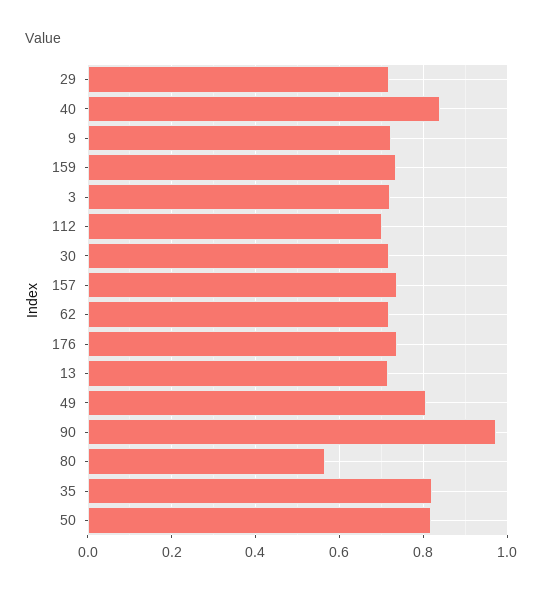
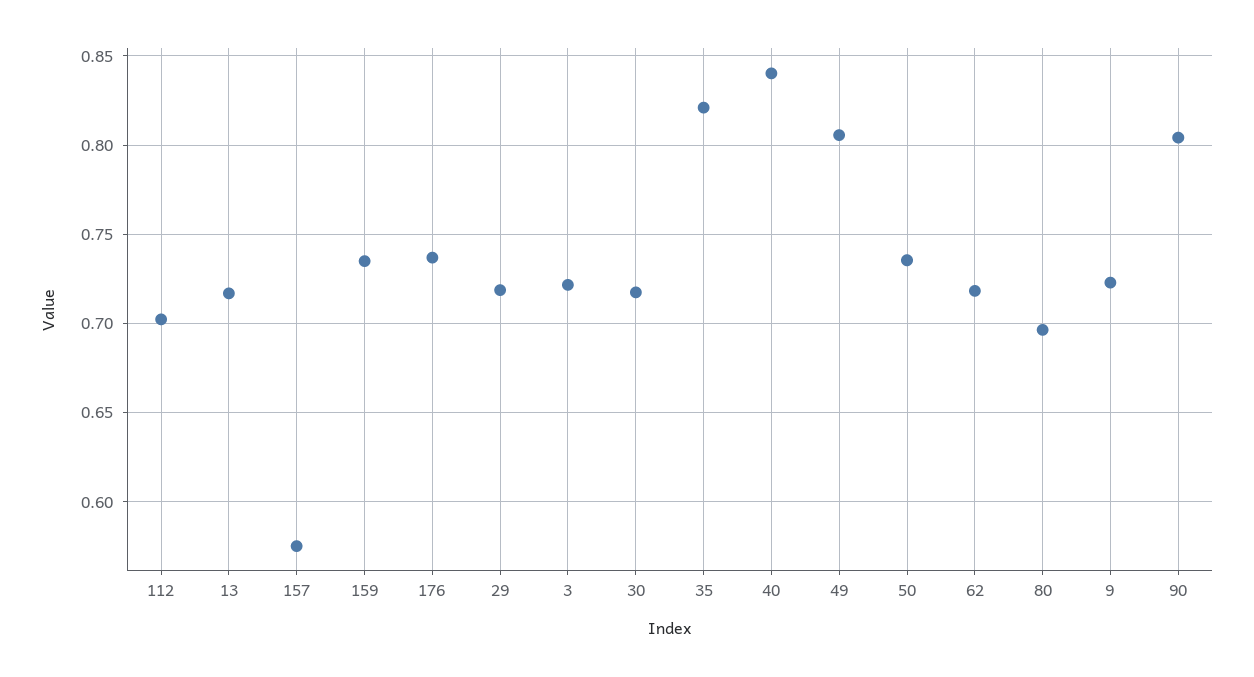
157: 0.74 -> 0.575
90: 0.98 -> 0.805
80: 0.56 -> 0.695
50: 0.82 -> 0.735

